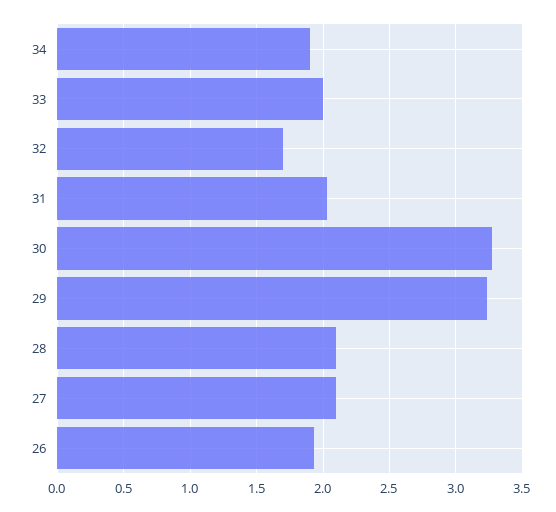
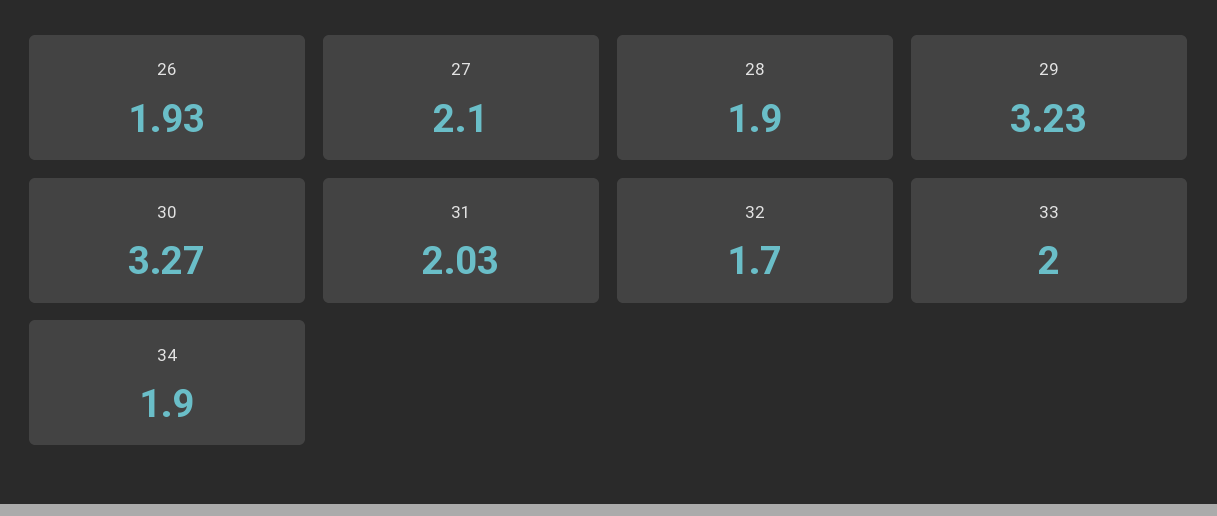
28: 2.1 -> 1.9

